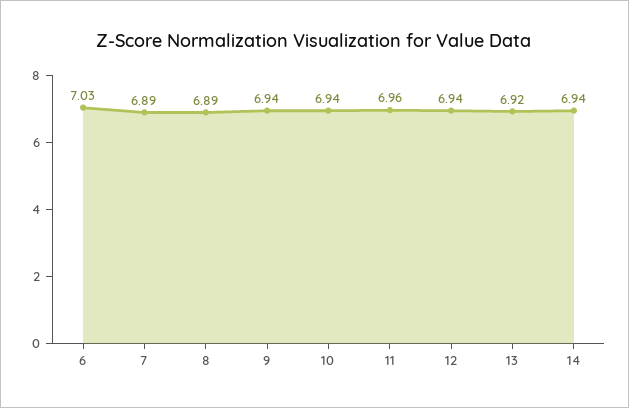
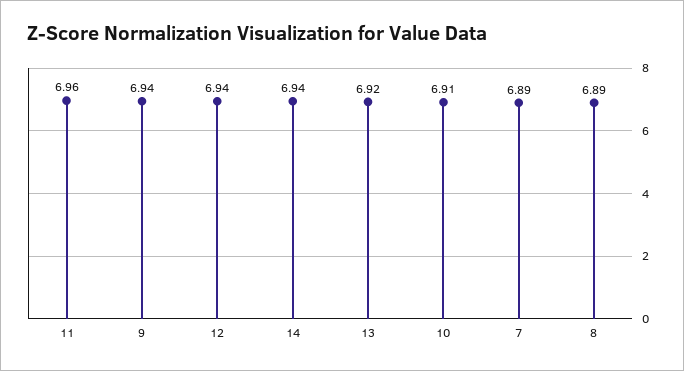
6: 7.03 -> none
10: 6.94 -> 6.91

